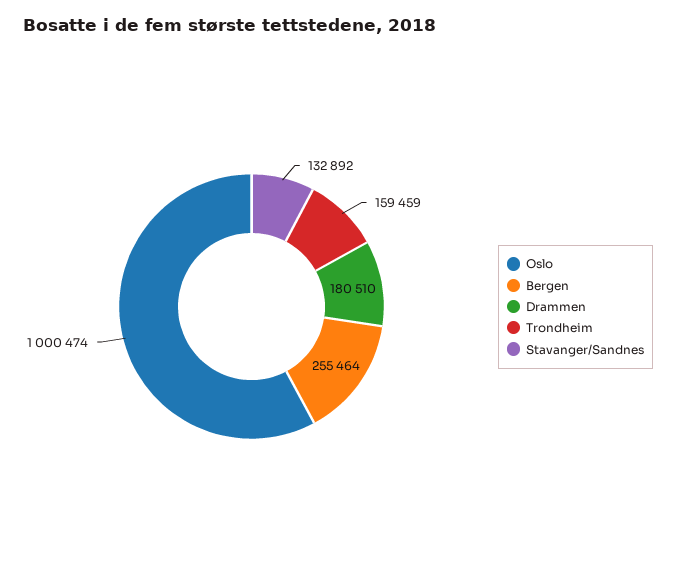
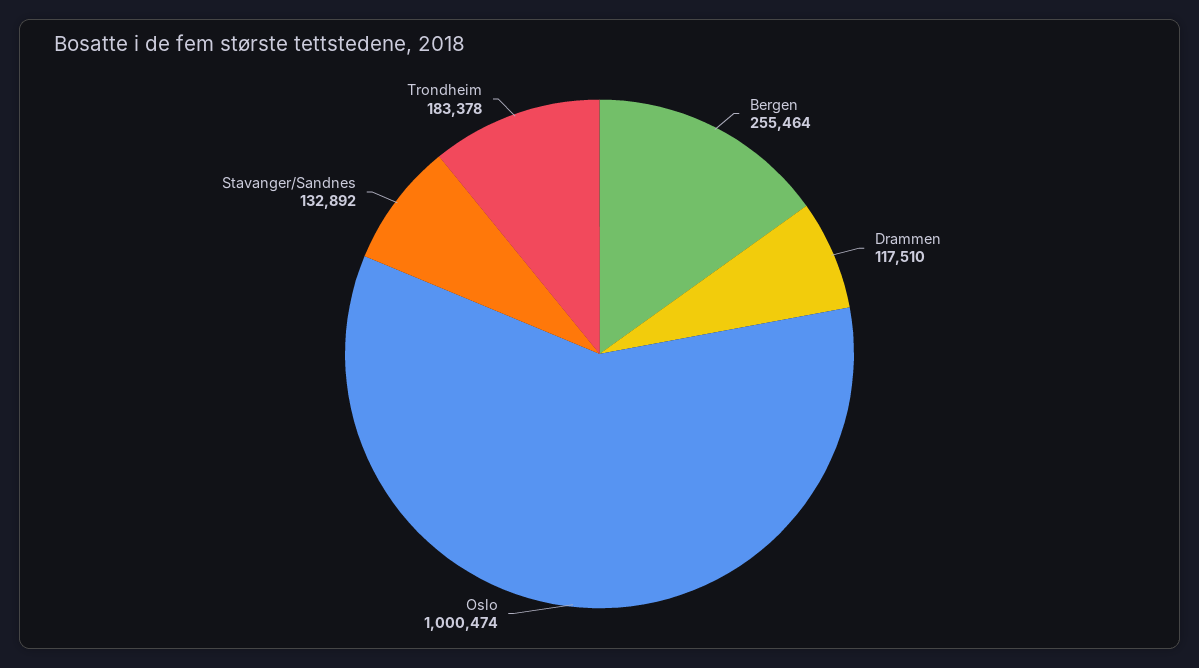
Drammen: 180510 -> 117510
Trondheim: 159459 -> 183378

